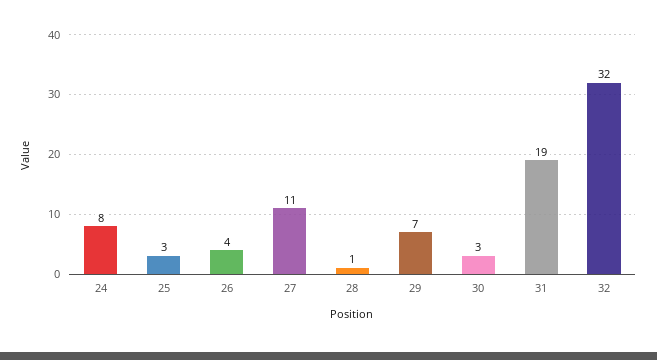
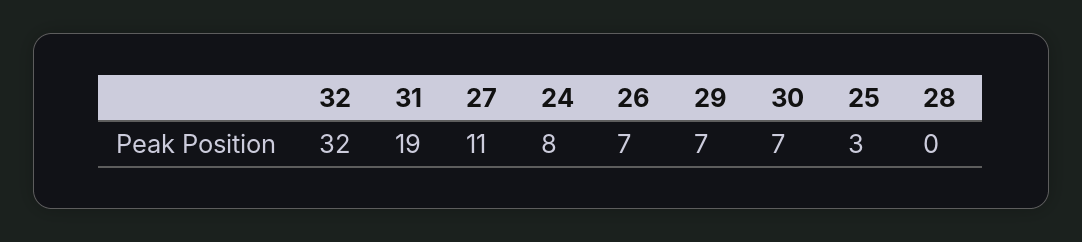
26: 4 -> 7
28: 1 -> 0
30: 3 -> 7

